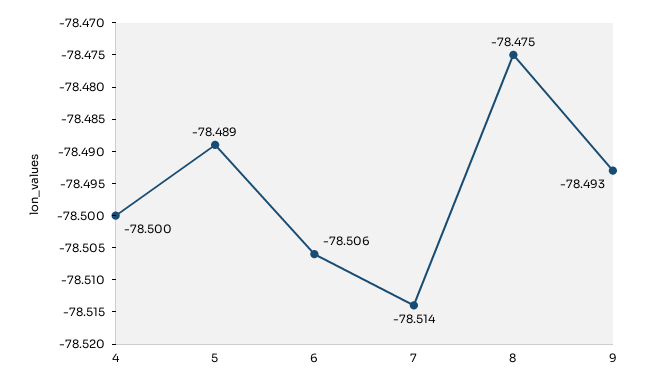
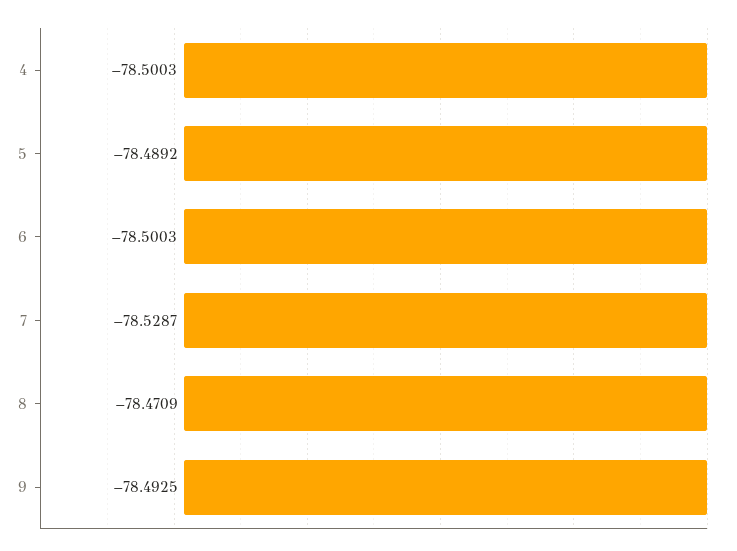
6: -78.506 -> -78.5003
7: -78.514 -> -78.5287
8: -78.475 -> -78.4709

